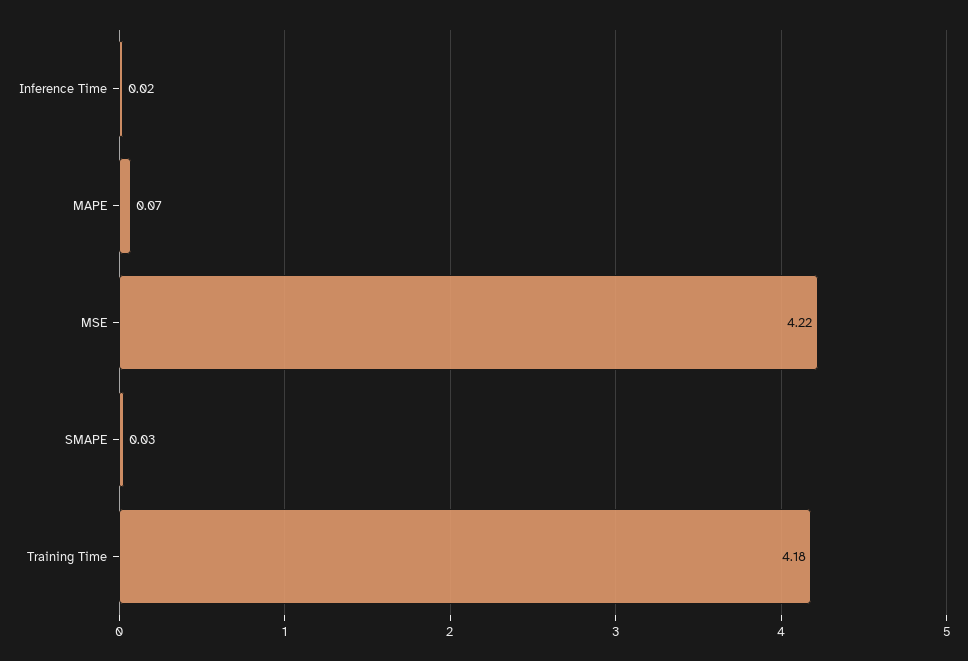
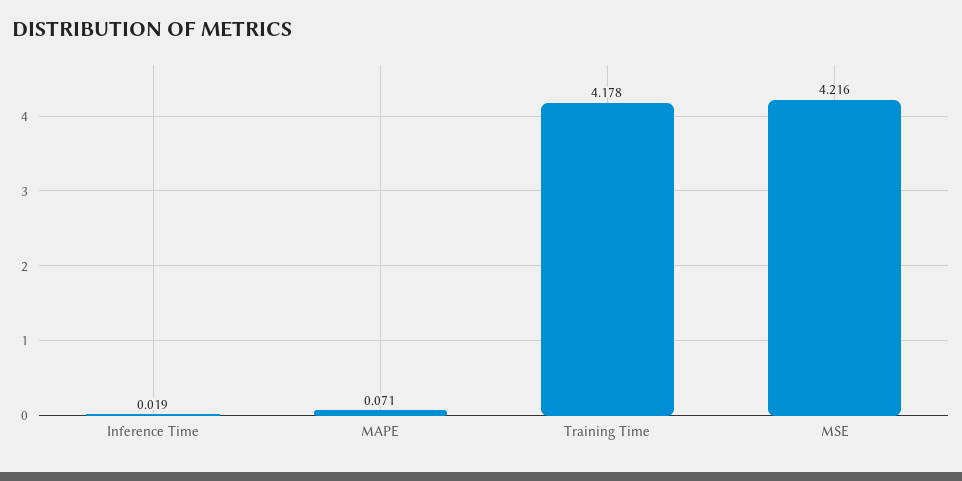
SMAPE: 0.03 -> none

